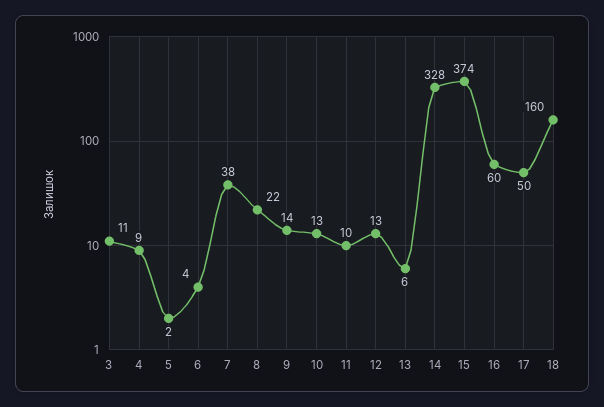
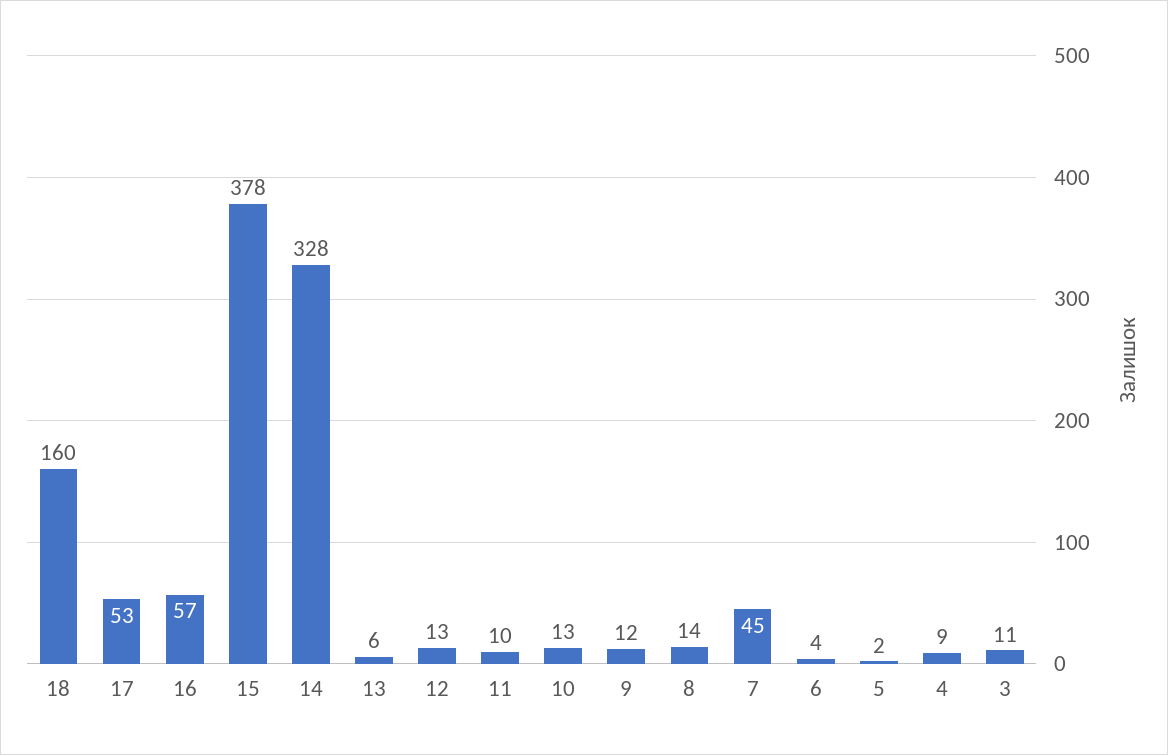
7: 38 -> 45
8: 22 -> 14
9: 14 -> 12
15: 374 -> 378
16: 60 -> 57
17: 50 -> 53

